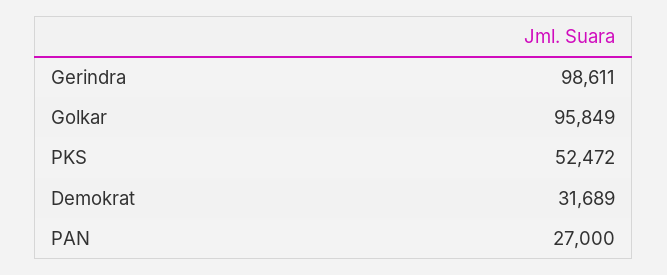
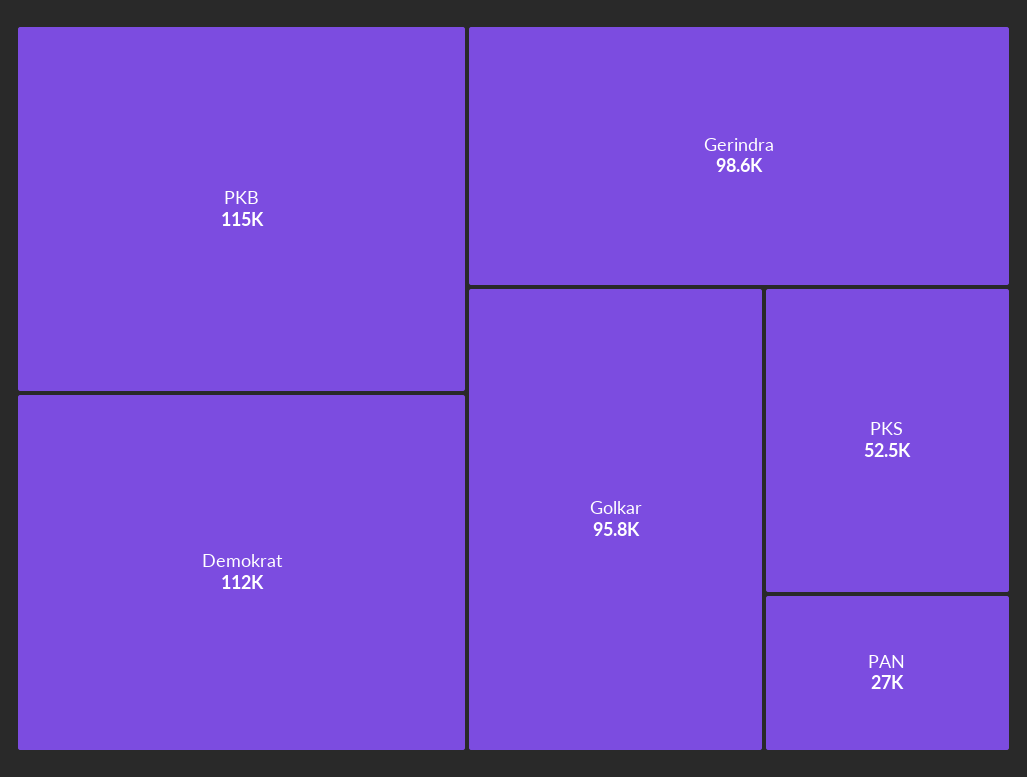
Demokrat: 31689 -> 112000
PKB: none -> 115000

